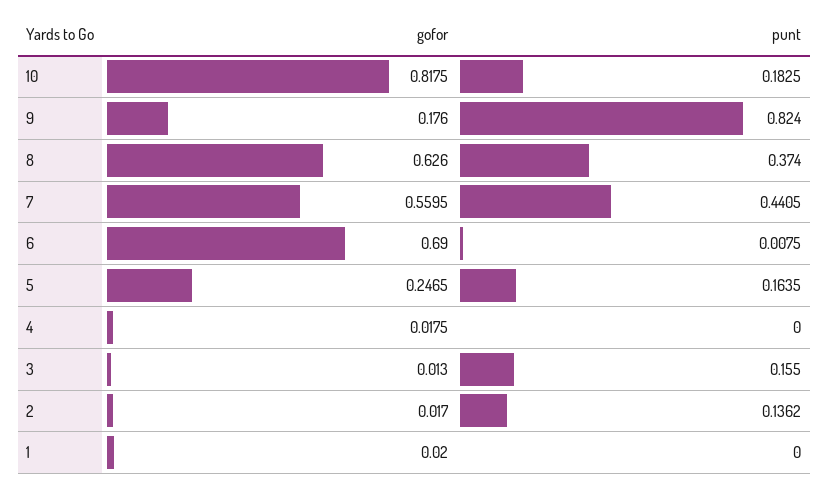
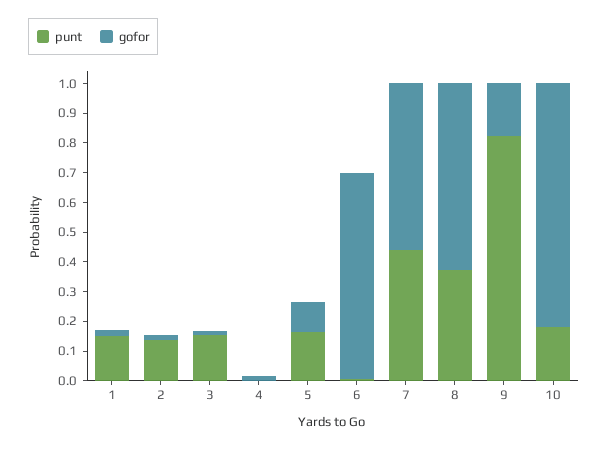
gofor, 5: 0.2465 -> 0.1
punt, 1: 0 -> 0.15

